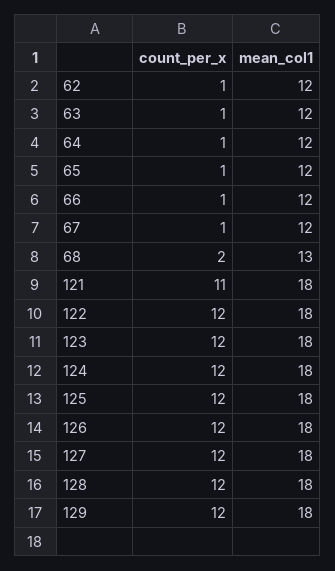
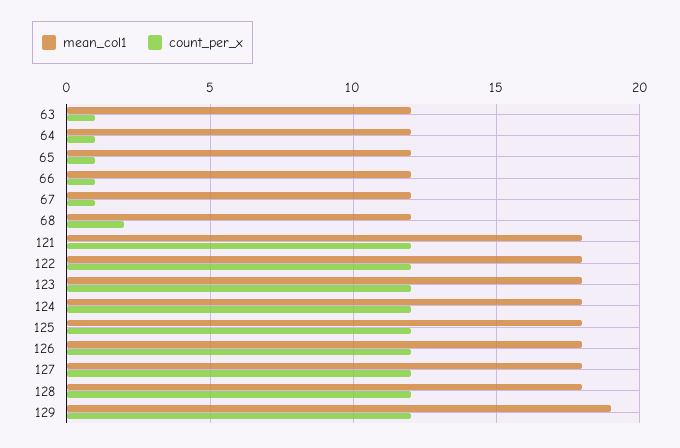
count_per_x, 62: 1 -> none
mean_col1, 62: 12 -> none
mean_col1, 68: 13 -> 12
count_per_x, 121: 11 -> 12
mean_col1, 129: 18 -> 19

